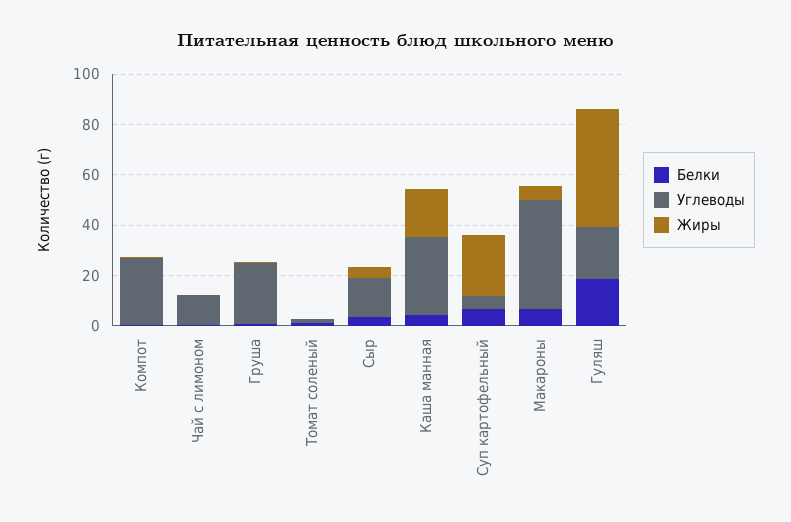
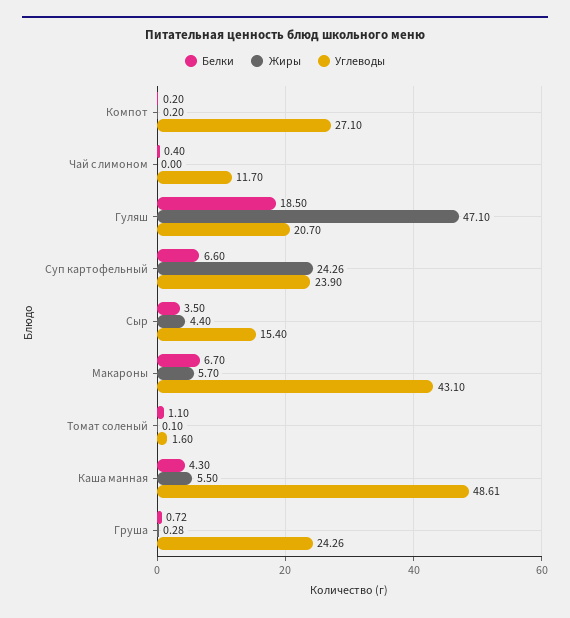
Углеводы, Каша манная: 30 -> 48.61
Жиры, Каша манная: 20 -> 5.5
Углеводы, Суп картофельный: 5 -> 23.9

